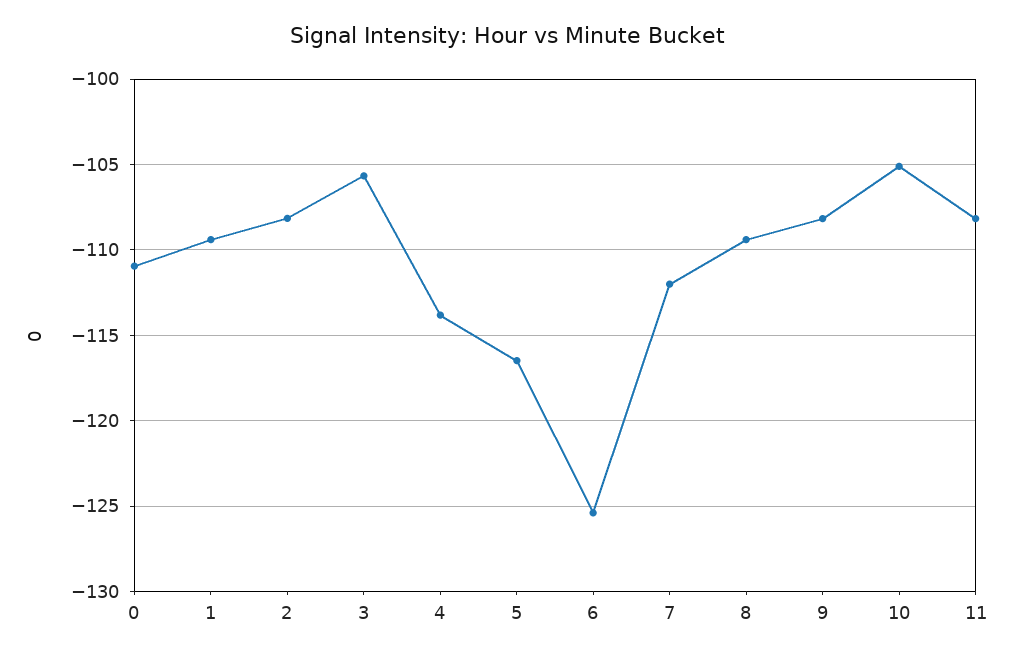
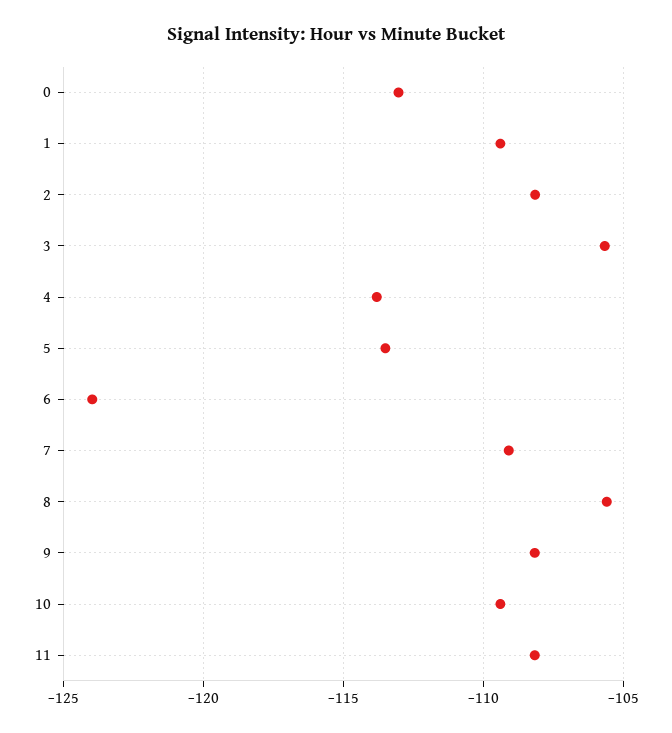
0: -111 -> -113
5: -116.5 -> -113.5
6: -125.5 -> -124
7: -112 -> -109
8: -109.5 -> -105.5
10: -105 -> -109.5

